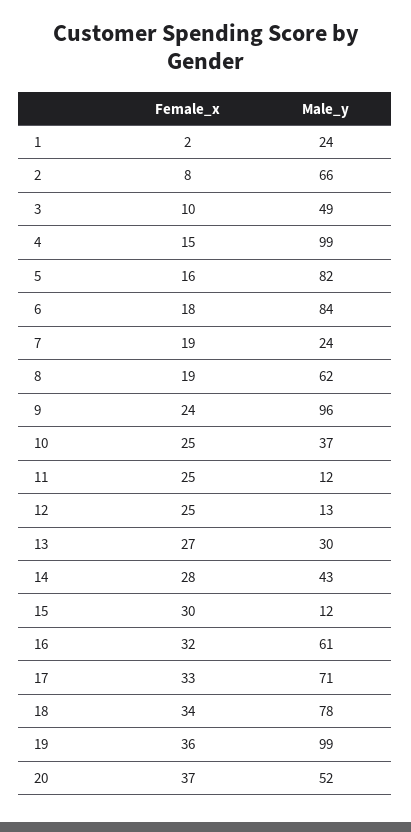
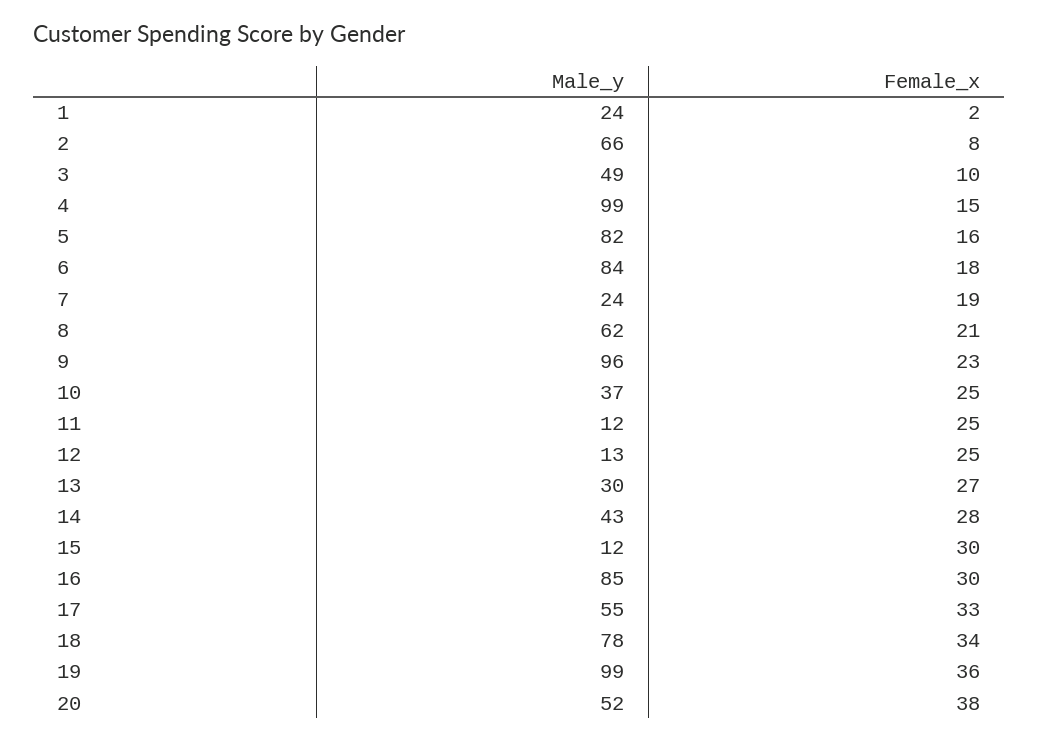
Female_x, 8: 19 -> 21
Female_x, 9: 24 -> 23
Female_x, 16: 32 -> 30
Male_y, 16: 61 -> 85
Male_y, 17: 71 -> 55
Female_x, 20: 37 -> 38

